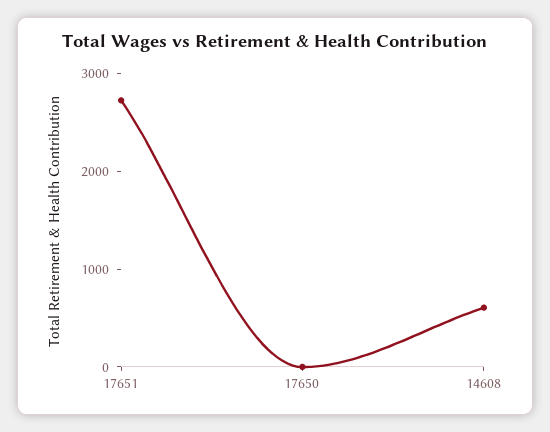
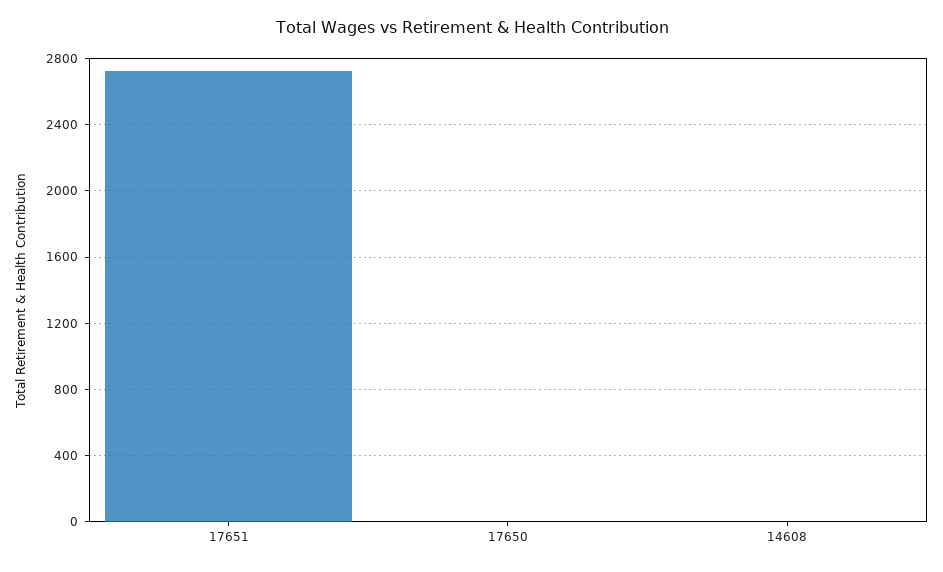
14608: 600 -> 0

